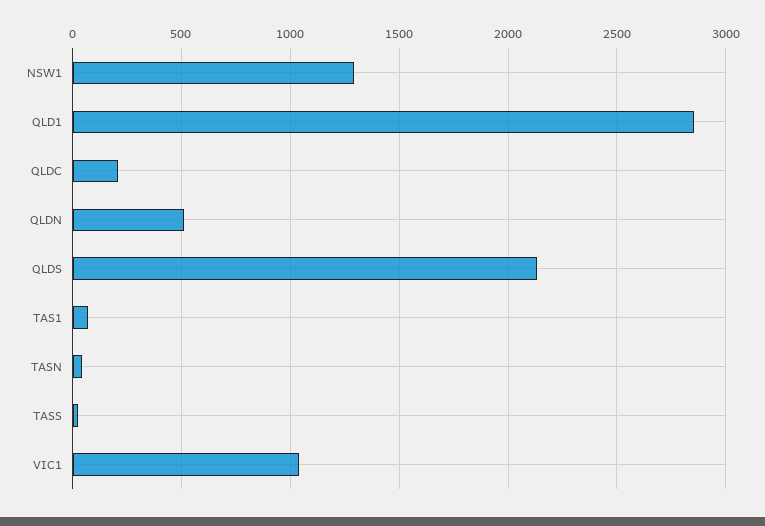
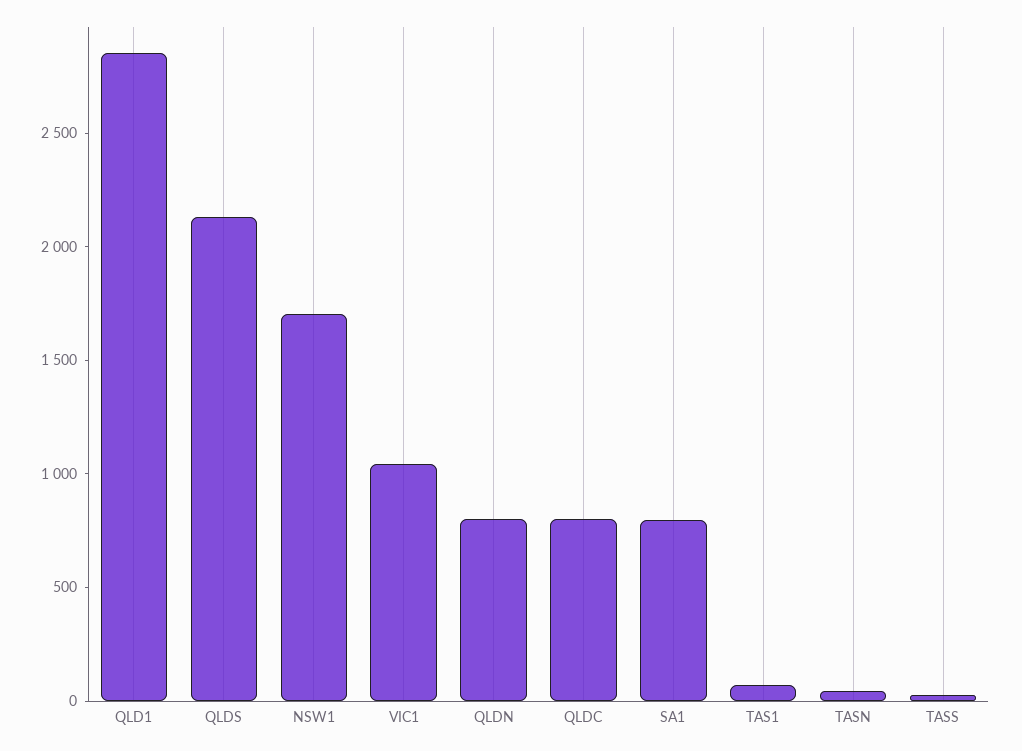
NSW1: 1300 -> 1700
QLDC: 200 -> 800
QLDN: 500 -> 800
SA1: none -> 800

